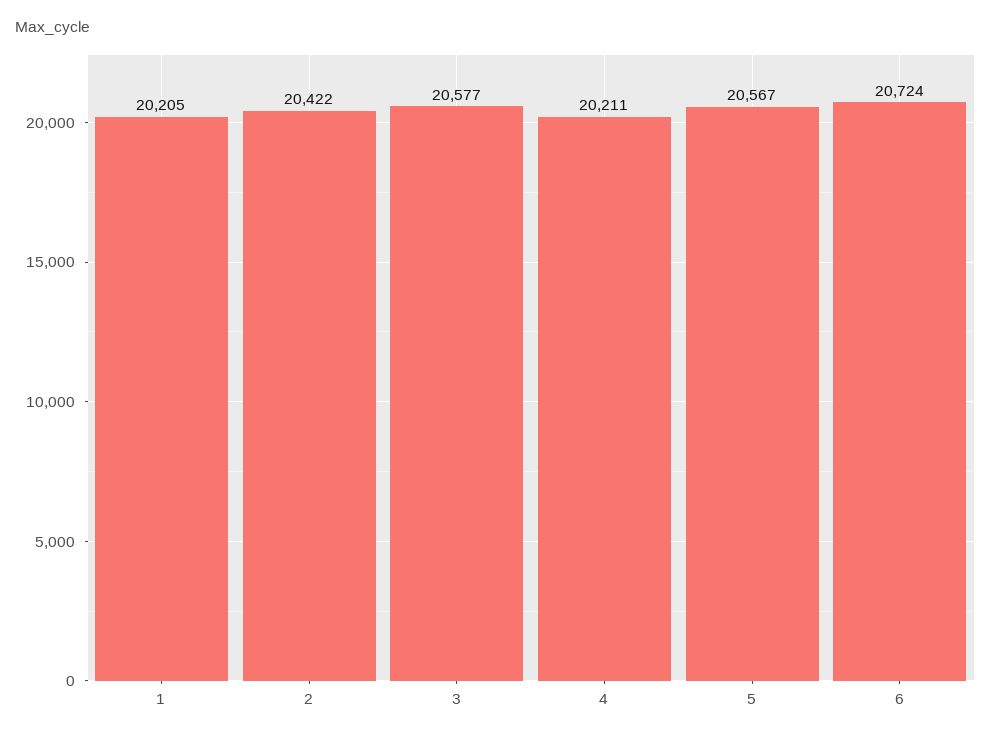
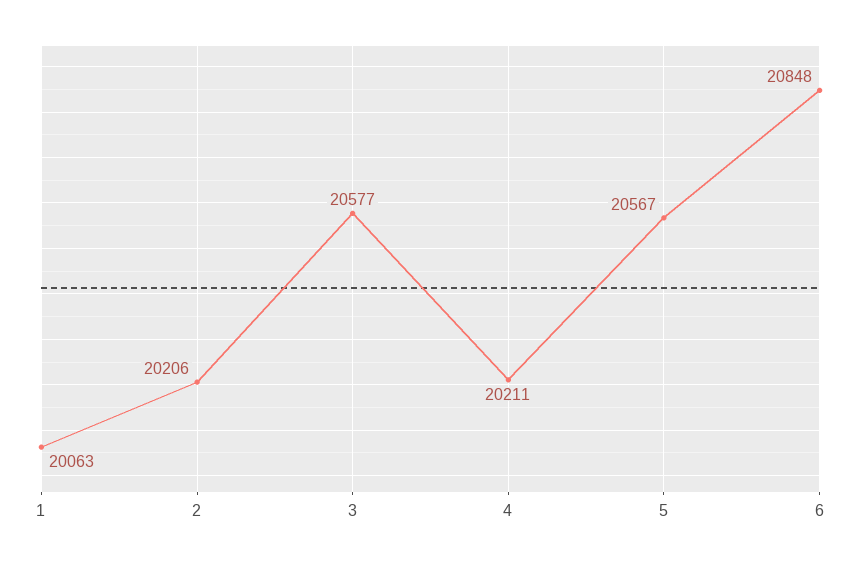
1: 20205 -> 20063
2: 20422 -> 20206
6: 20724 -> 20848

